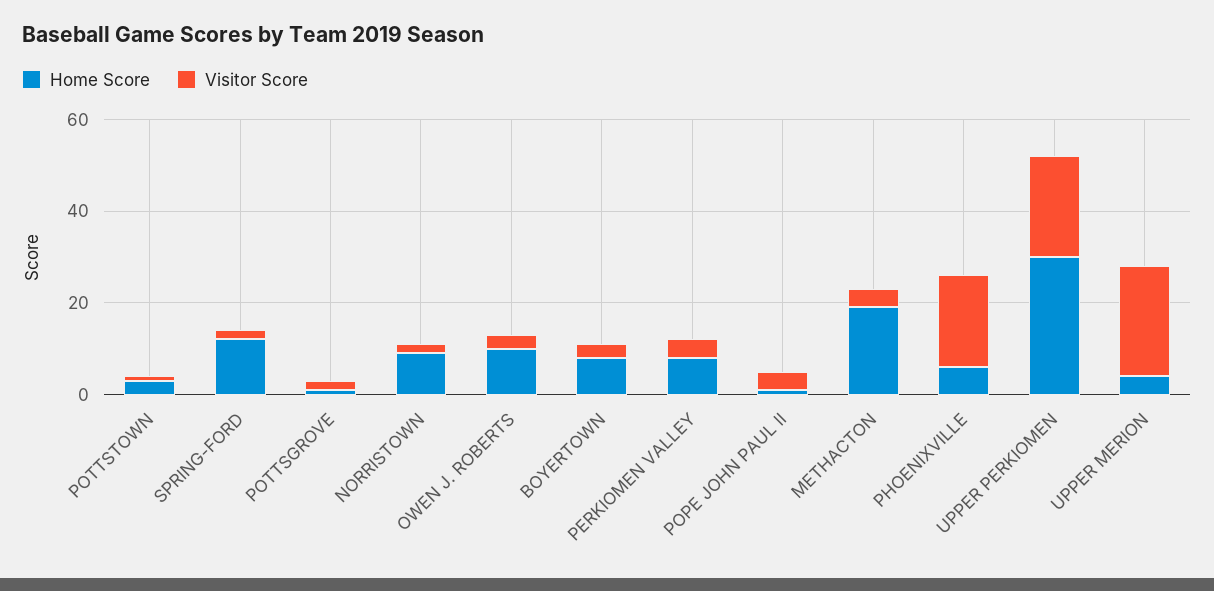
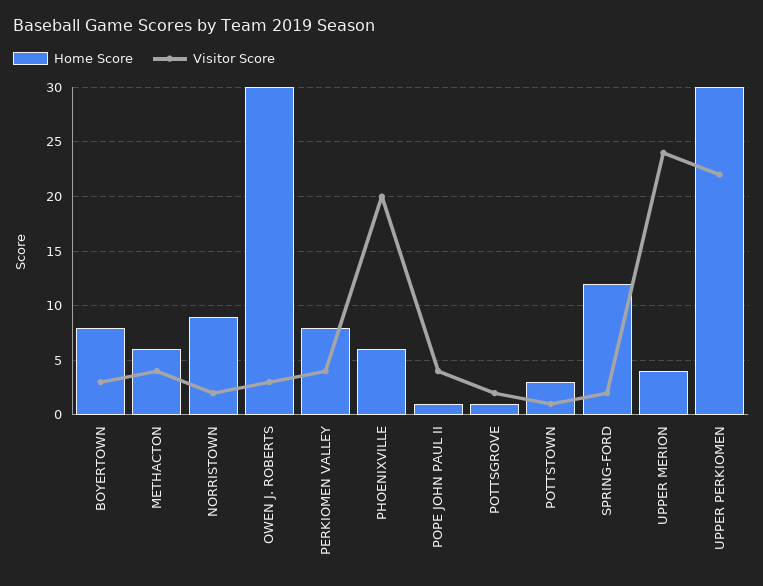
Home Score, OWEN J. ROBERTS: 10 -> 30
Home Score, METHACTON: 20 -> 6

